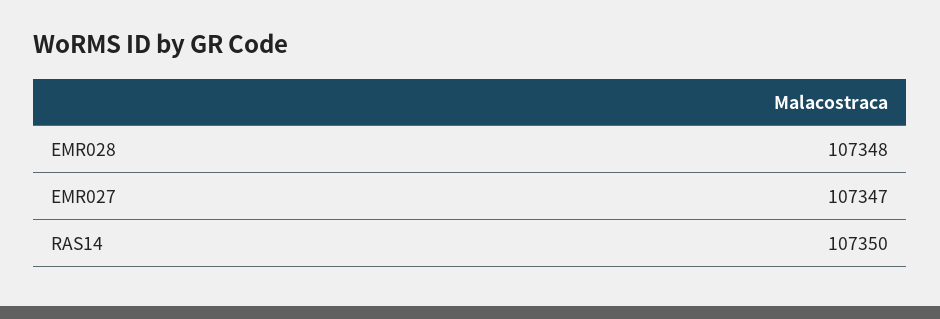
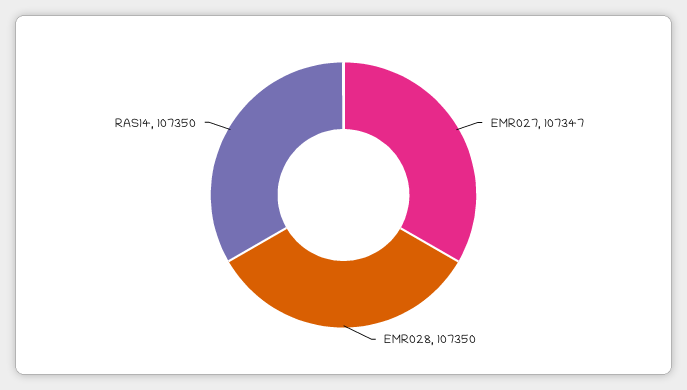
EMR028: 107348 -> 107350

